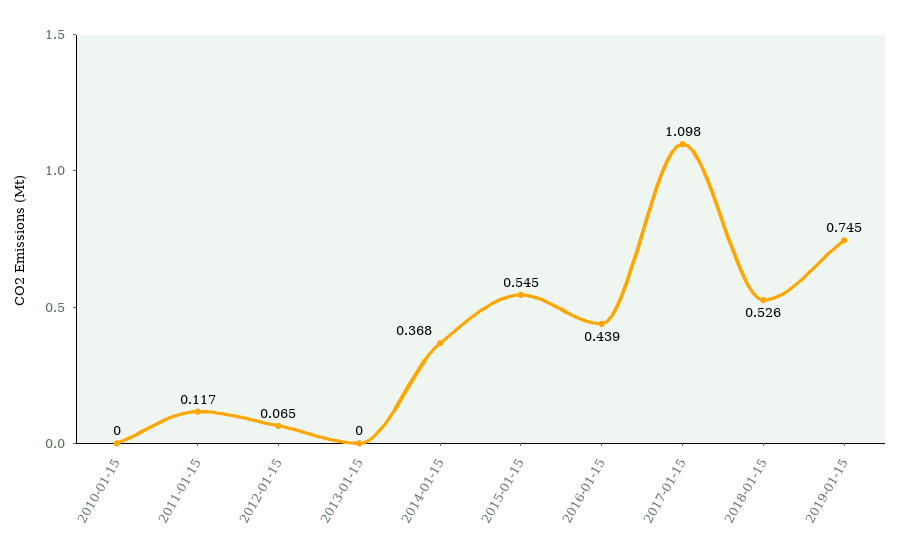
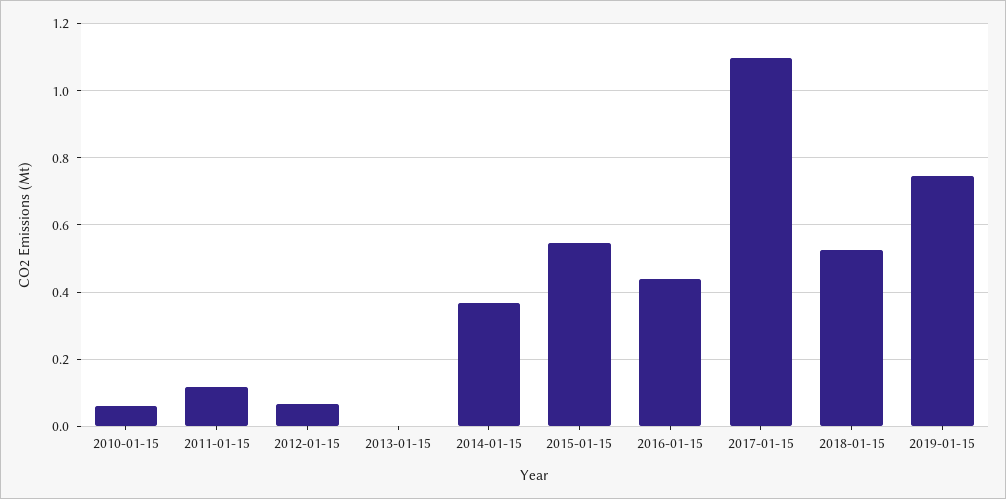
2010-01-15: 0 -> 0.06

